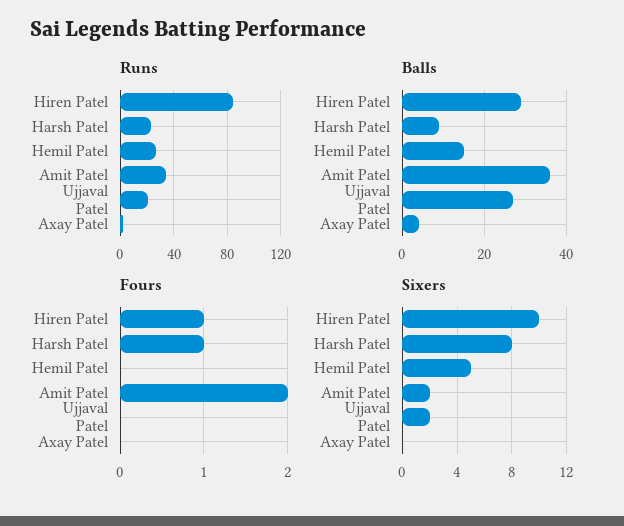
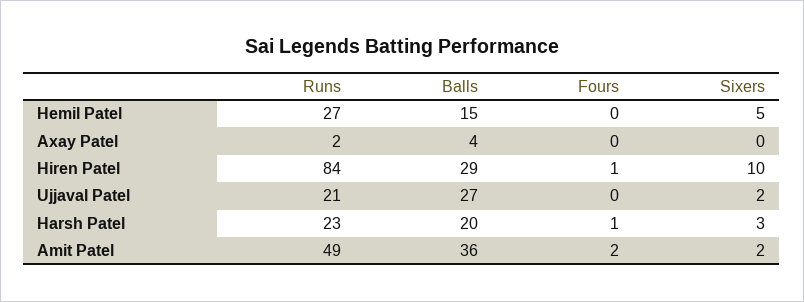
Runs, Amit Patel: 35 -> 49
Balls, Harsh Patel: 10 -> 20
Sixers, Harsh Patel: 8 -> 3

